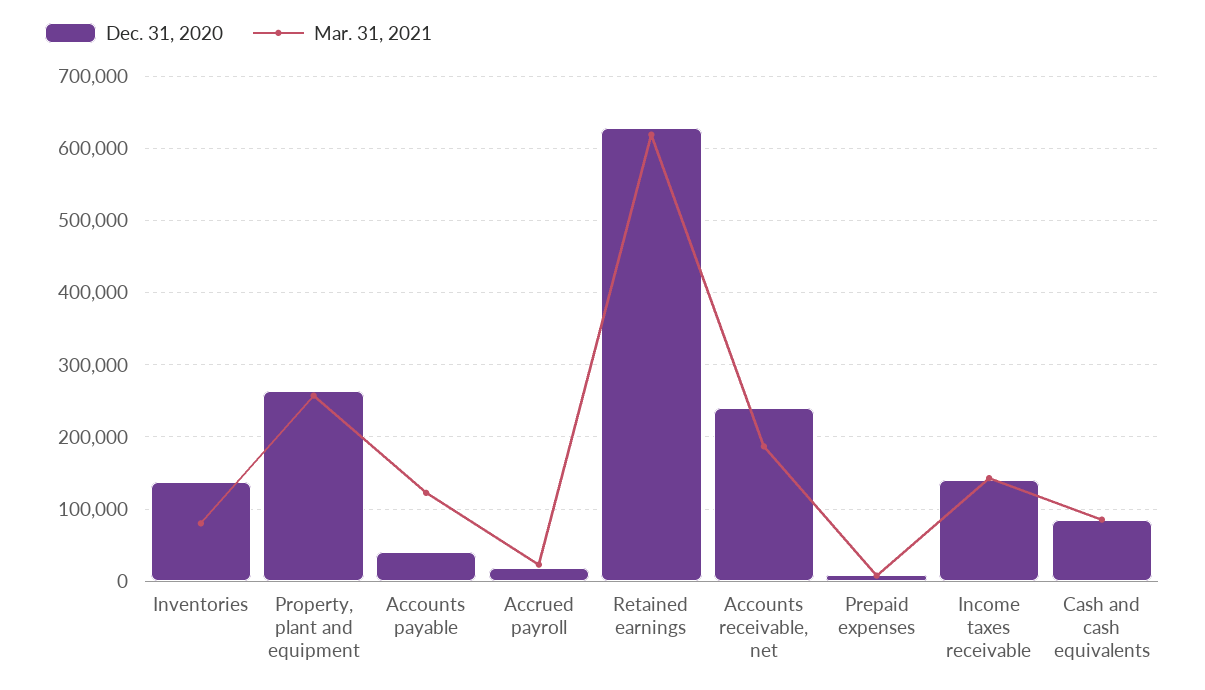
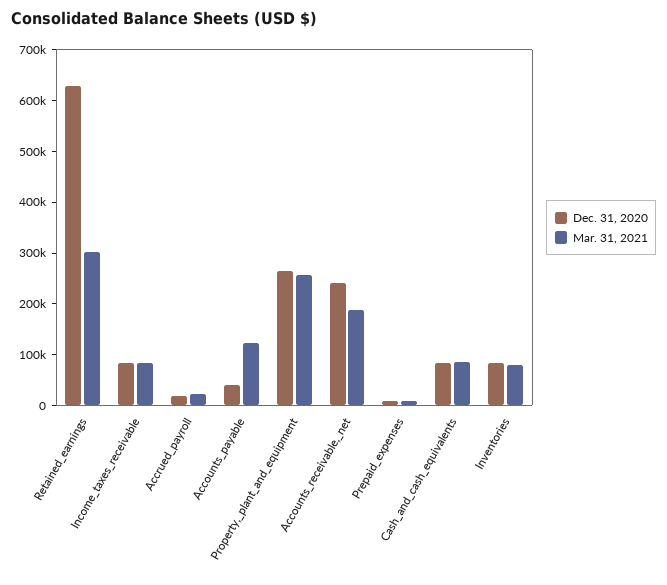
Dec. 31, 2020, Inventories: 140000 -> 80000
Mar. 31, 2021, Retained earnings: 620000 -> 300000
Dec. 31, 2020, Income taxes receivable: 140000 -> 80000
Mar. 31, 2021, Income taxes receivable: 140000 -> 80000

